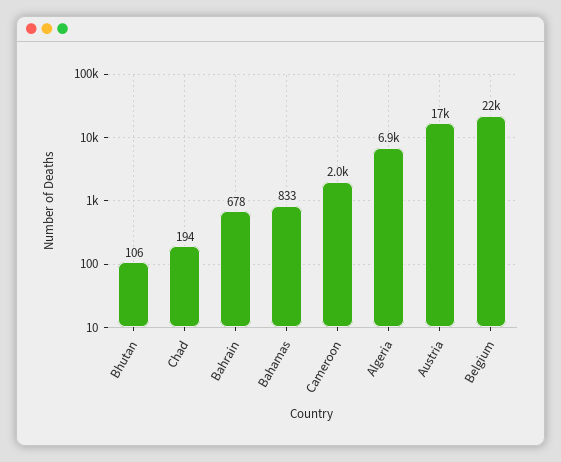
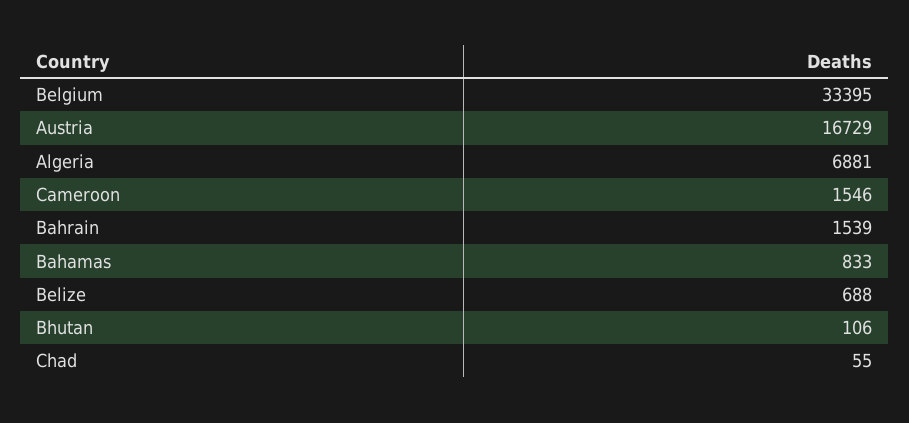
Chad: 194 -> 55
Bahrain: 678 -> 1539
Cameroon: 2000 -> 1546
Belgium: 22000 -> 33395
Belize: none -> 688

